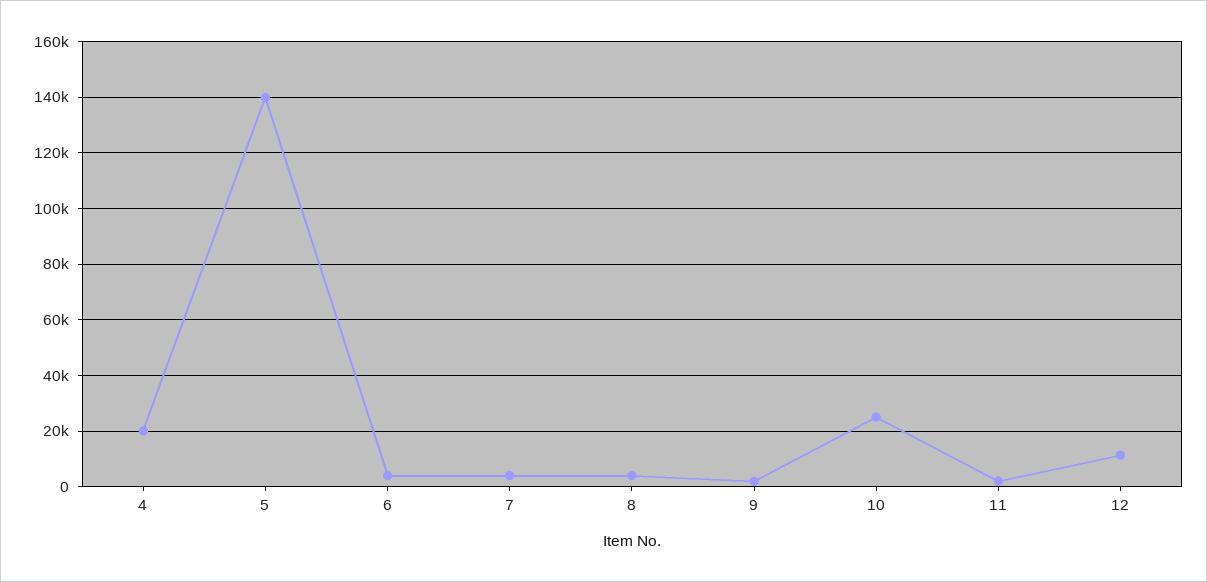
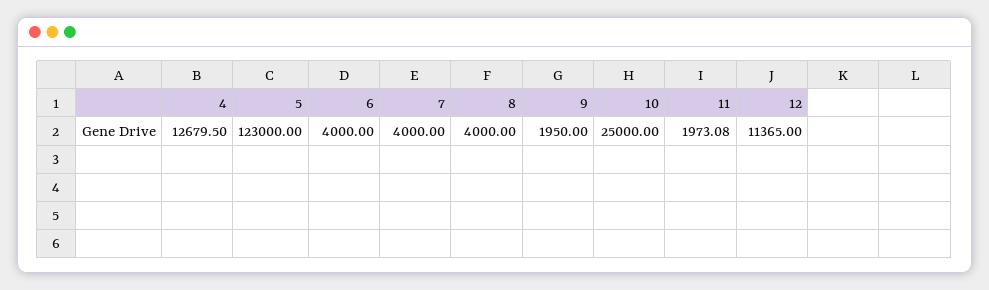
4: 20000 -> 12679.5
5: 140000 -> 123000

